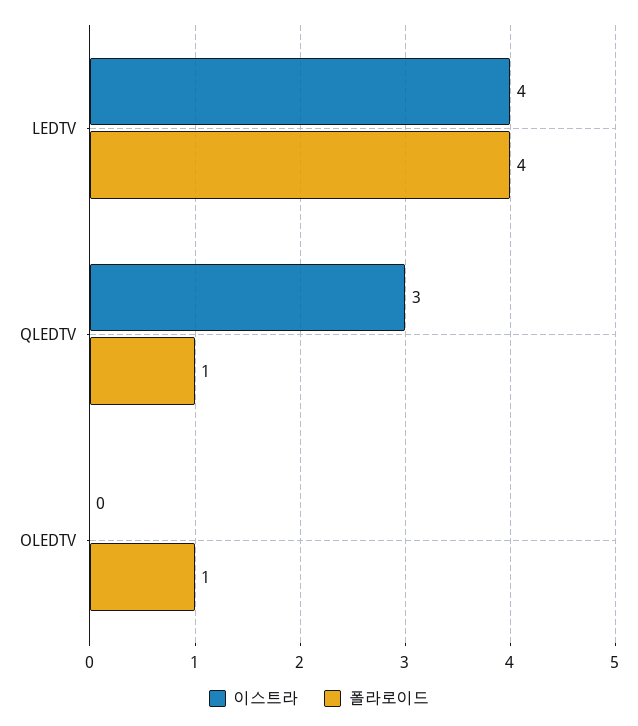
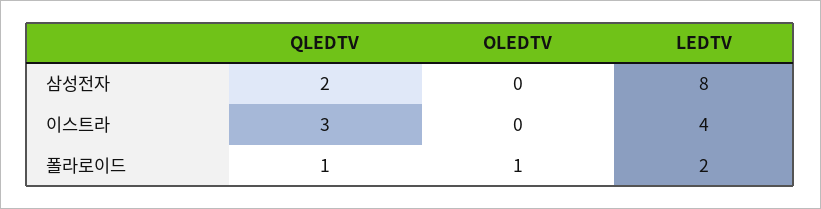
폴라로이드, LEDTV: 4 -> 2
삼성전자, QLEDTV: none -> 2
삼성전자, OLEDTV: none -> 0
삼성전자, LEDTV: none -> 8

